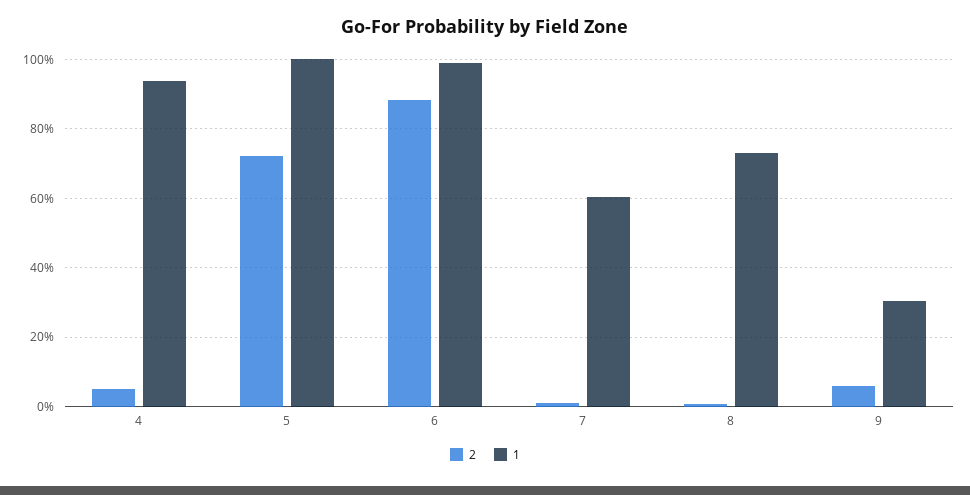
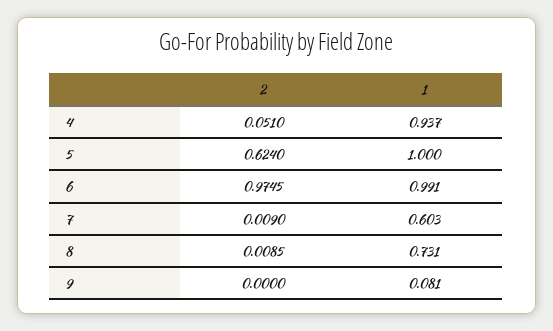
2, 5: 0.72 -> 0.624
2, 6: 0.88 -> 0.9745
2, 9: 0.06 -> 0
1, 9: 0.3 -> 0.081

